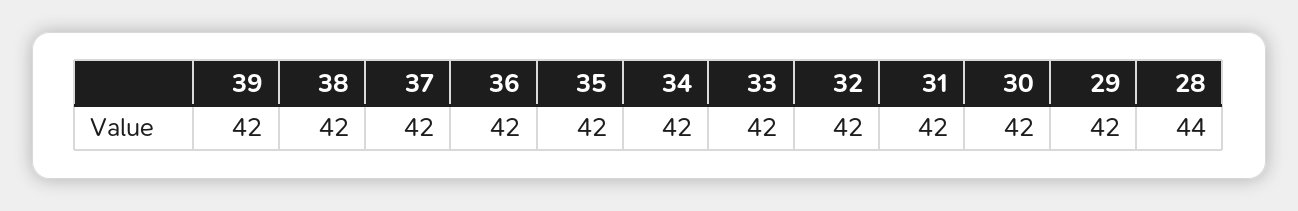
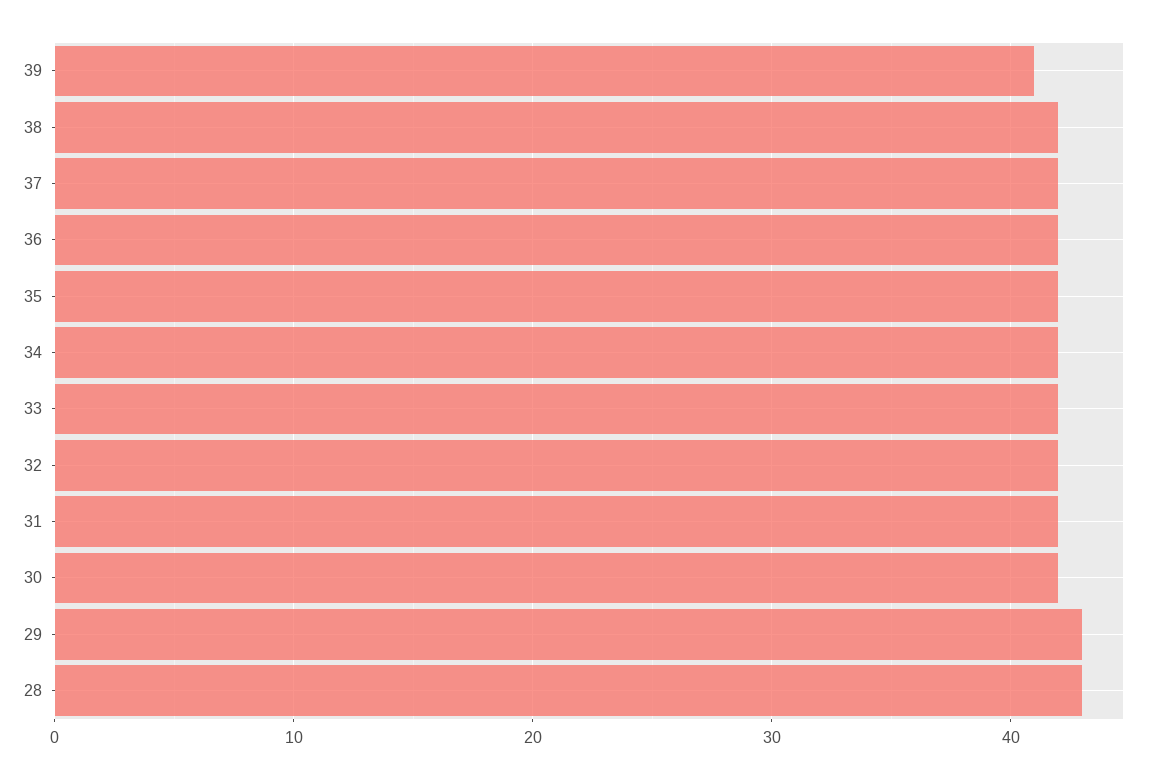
39: 42 -> 41
29: 42 -> 43
28: 44 -> 43

